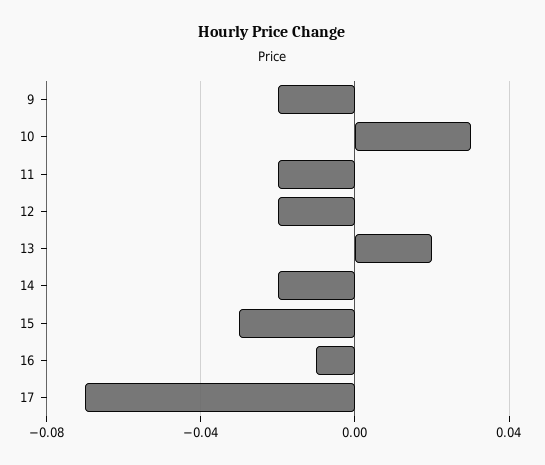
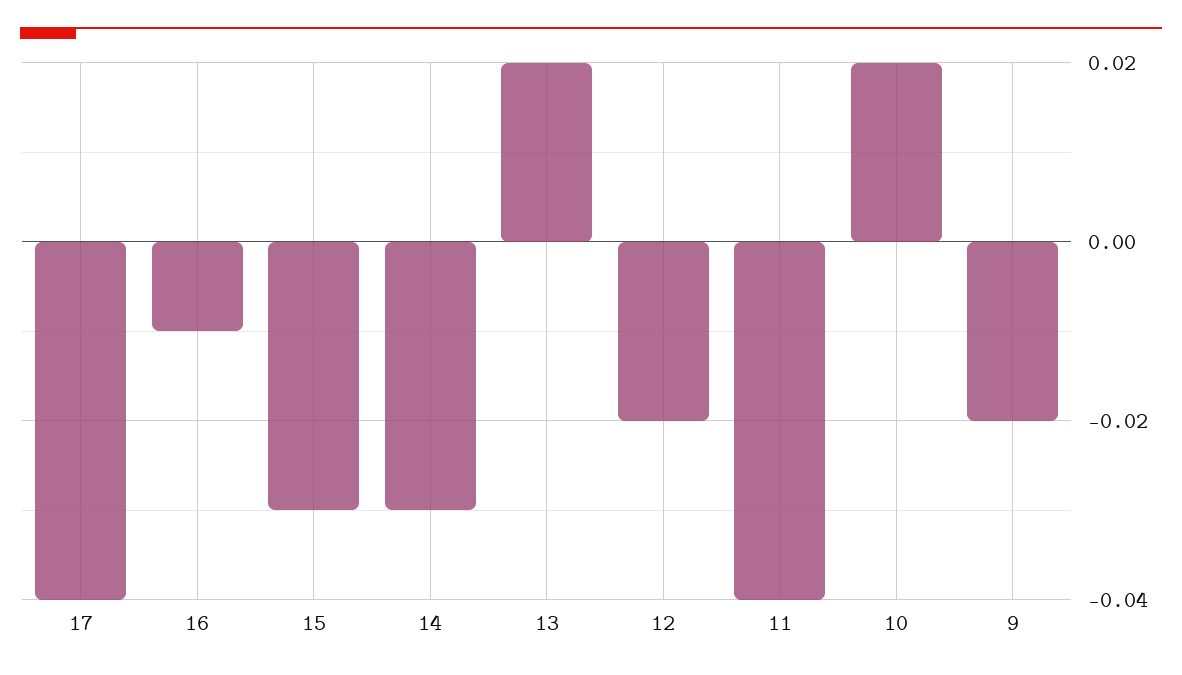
10: 0.03 -> 0.02
11: -0.02 -> -0.04
14: -0.02 -> -0.03
17: -0.07 -> -0.04

